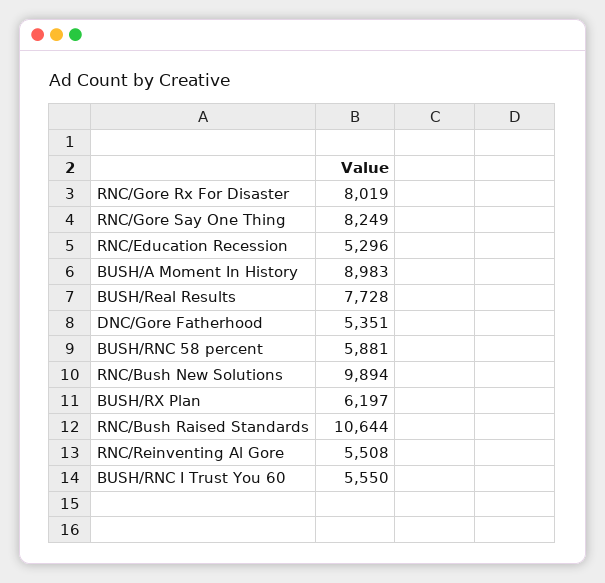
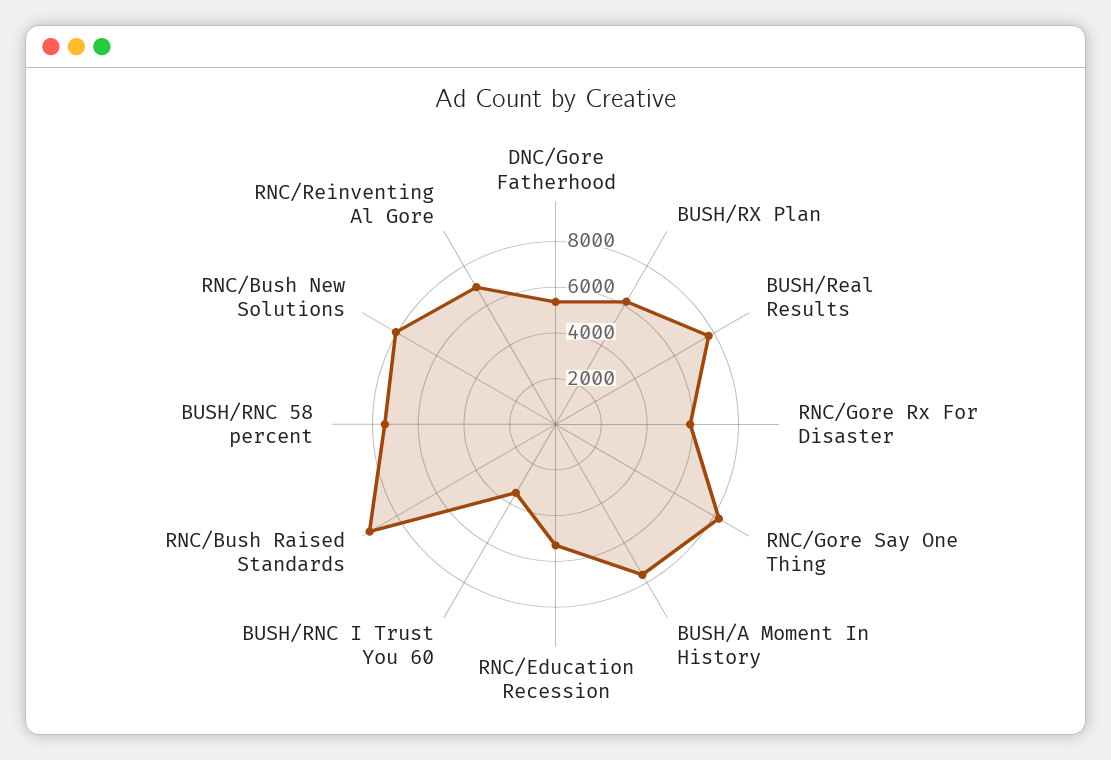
RNC/Gore Rx For Disaster: 8019 -> 6000
BUSH/A Moment In History: 8983 -> 7500
BUSH/RNC 58 percent: 5881 -> 7500
RNC/Bush New Solutions: 9894 -> 8000
RNC/Bush Raised Standards: 10644 -> 9500
RNC/Reinventing Al Gore: 5508 -> 7000
BUSH/RNC I Trust You 60: 5550 -> 3500

